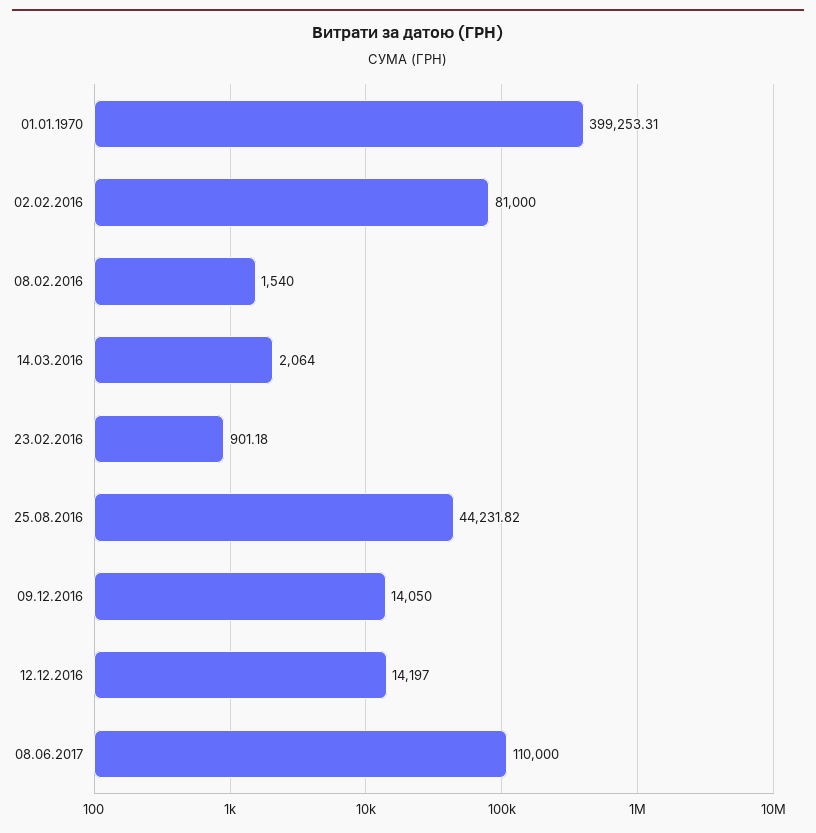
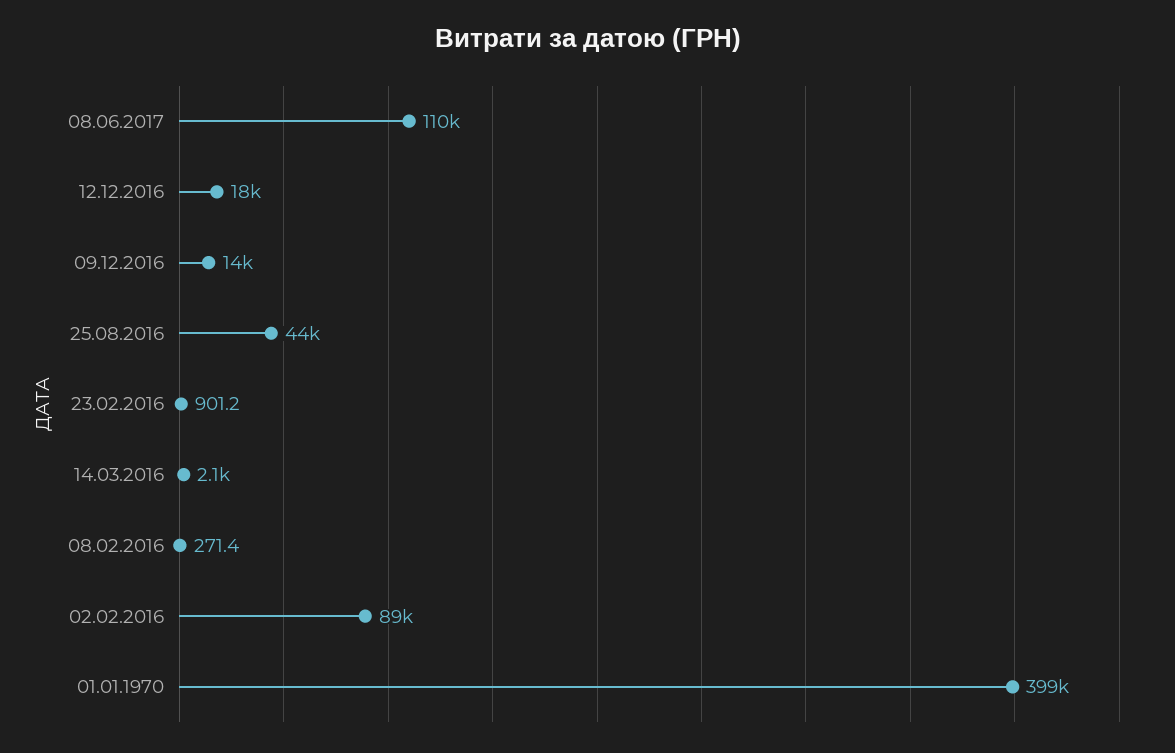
02.02.2016: 81000 -> 89000
08.02.2016: 1540 -> 271.4
12.12.2016: 14197 -> 18000

